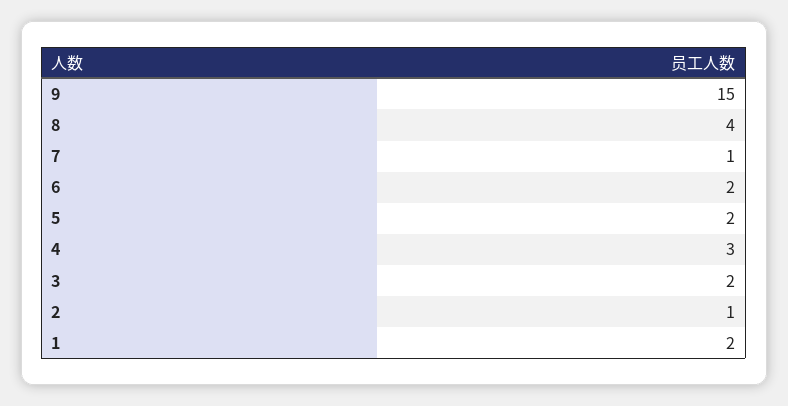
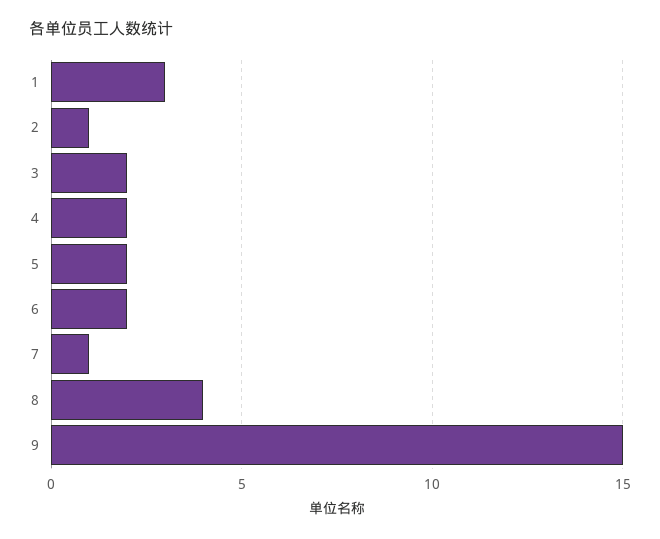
4: 3 -> 2
1: 2 -> 3

